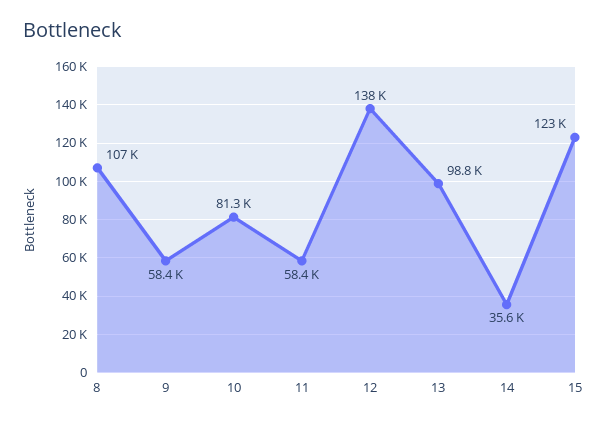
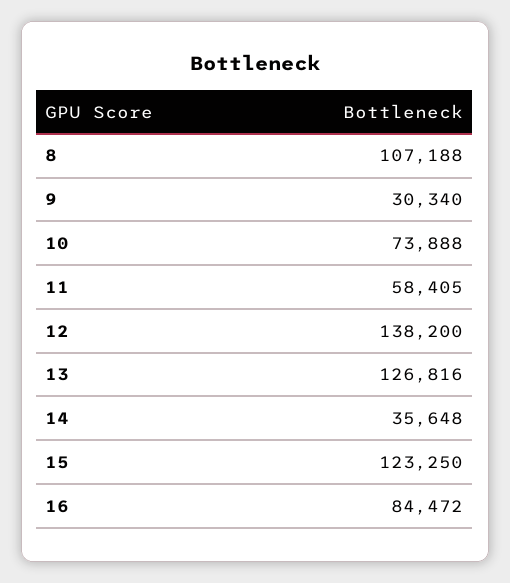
9: 58400 -> 30340
10: 81300 -> 73888
13: 98800 -> 126816
16: none -> 84472

